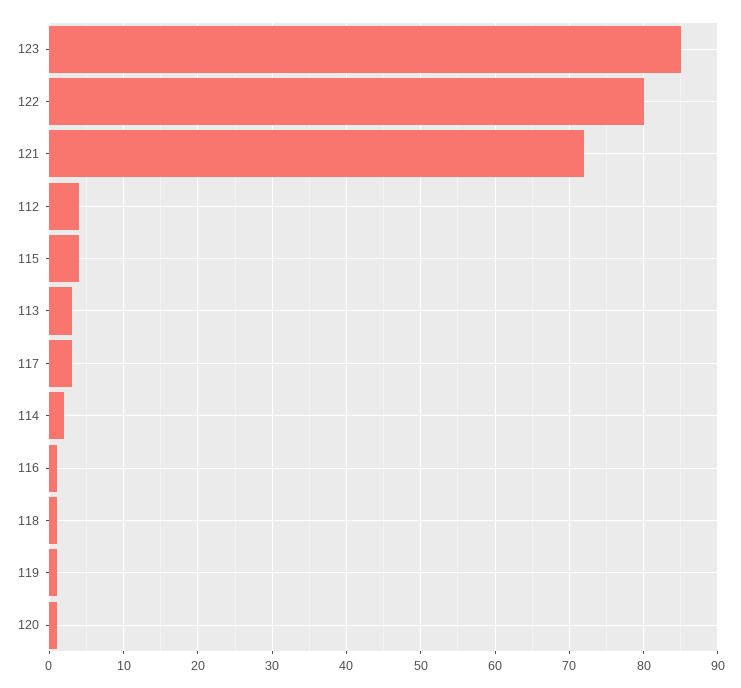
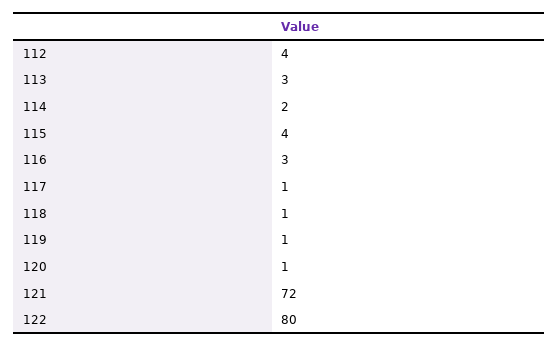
123: 85 -> none
117: 3 -> 1
116: 1 -> 3

